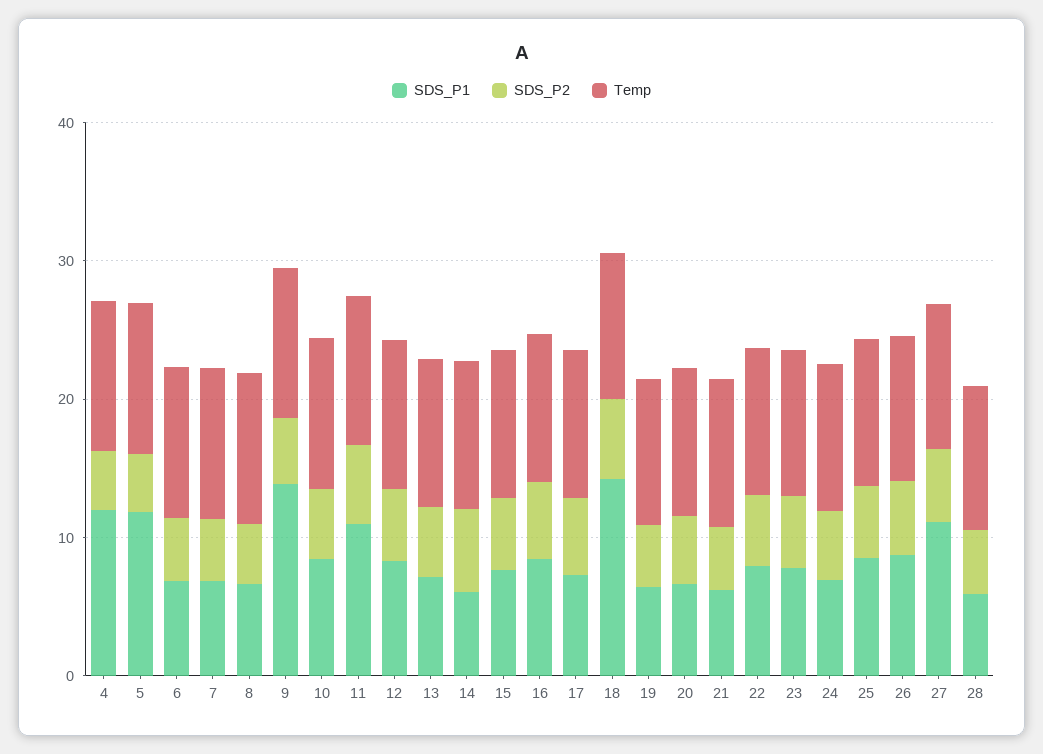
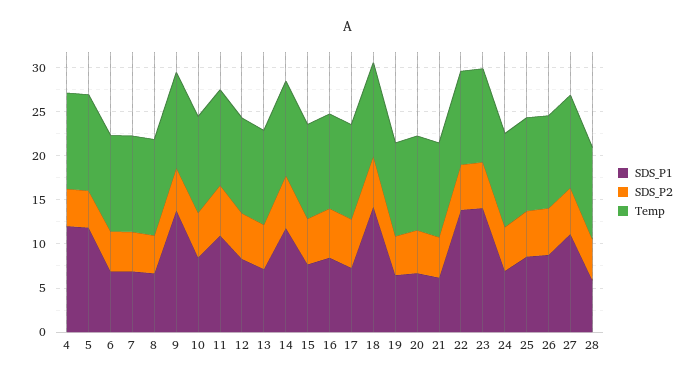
SDS_P1, 14: 6 -> 12
SDS_P1, 22: 8 -> 14
SDS_P1, 23: 8 -> 14

